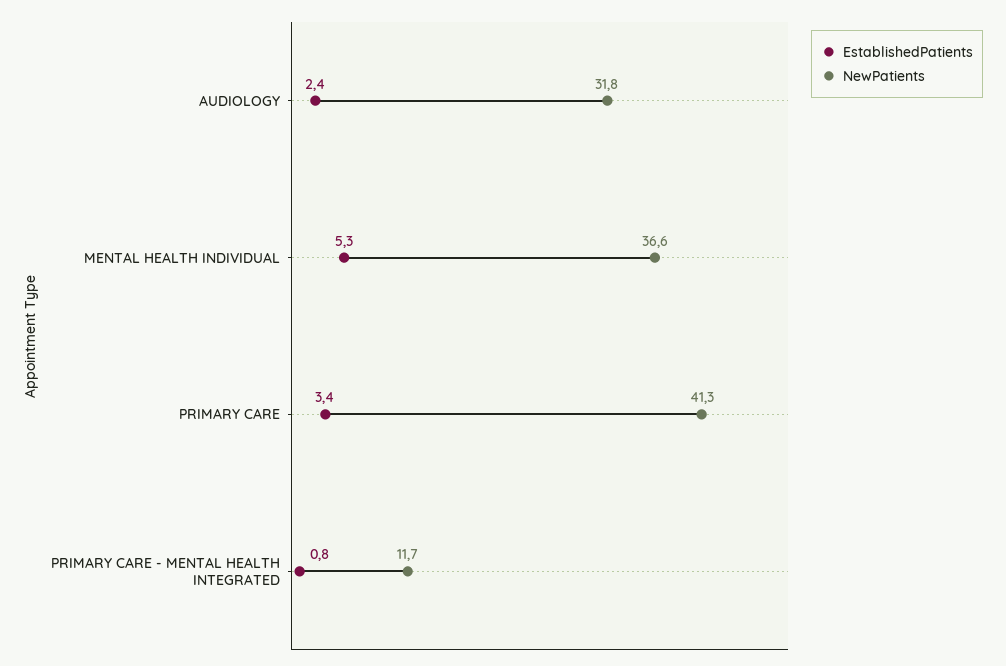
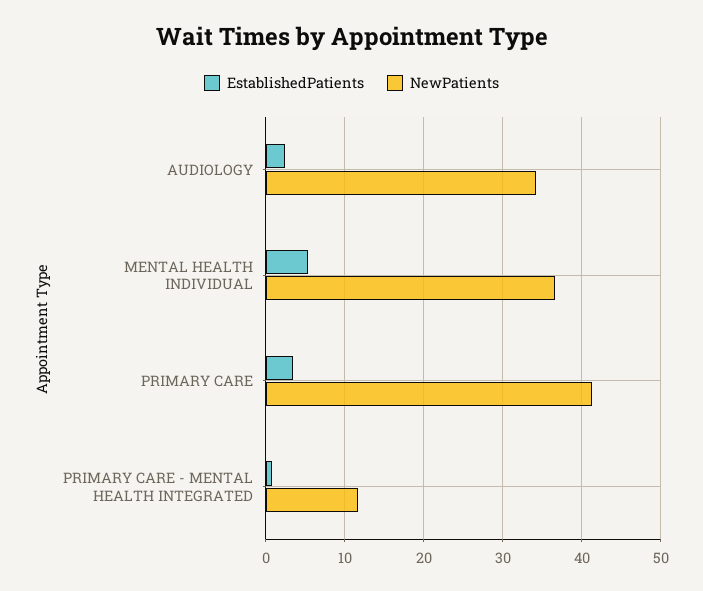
NewPatients, AUDIOLOGY: 31.8 -> 34

